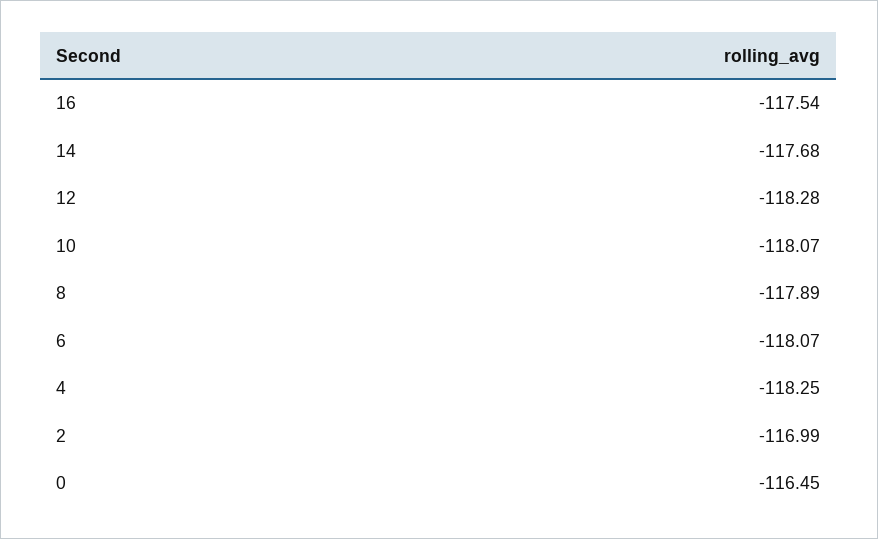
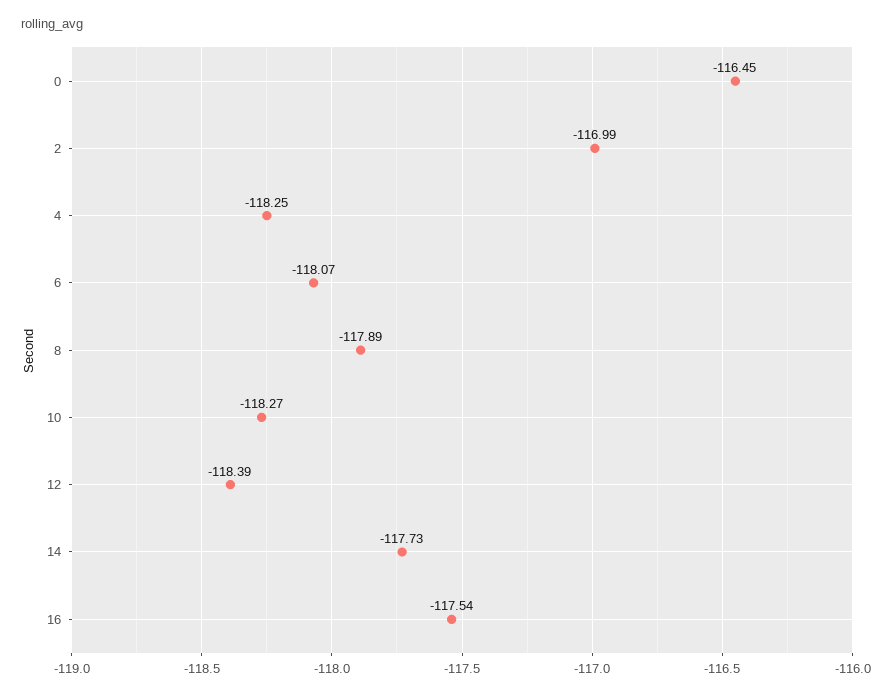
14: -117.68 -> -117.73
12: -118.28 -> -118.39
10: -118.07 -> -118.27

